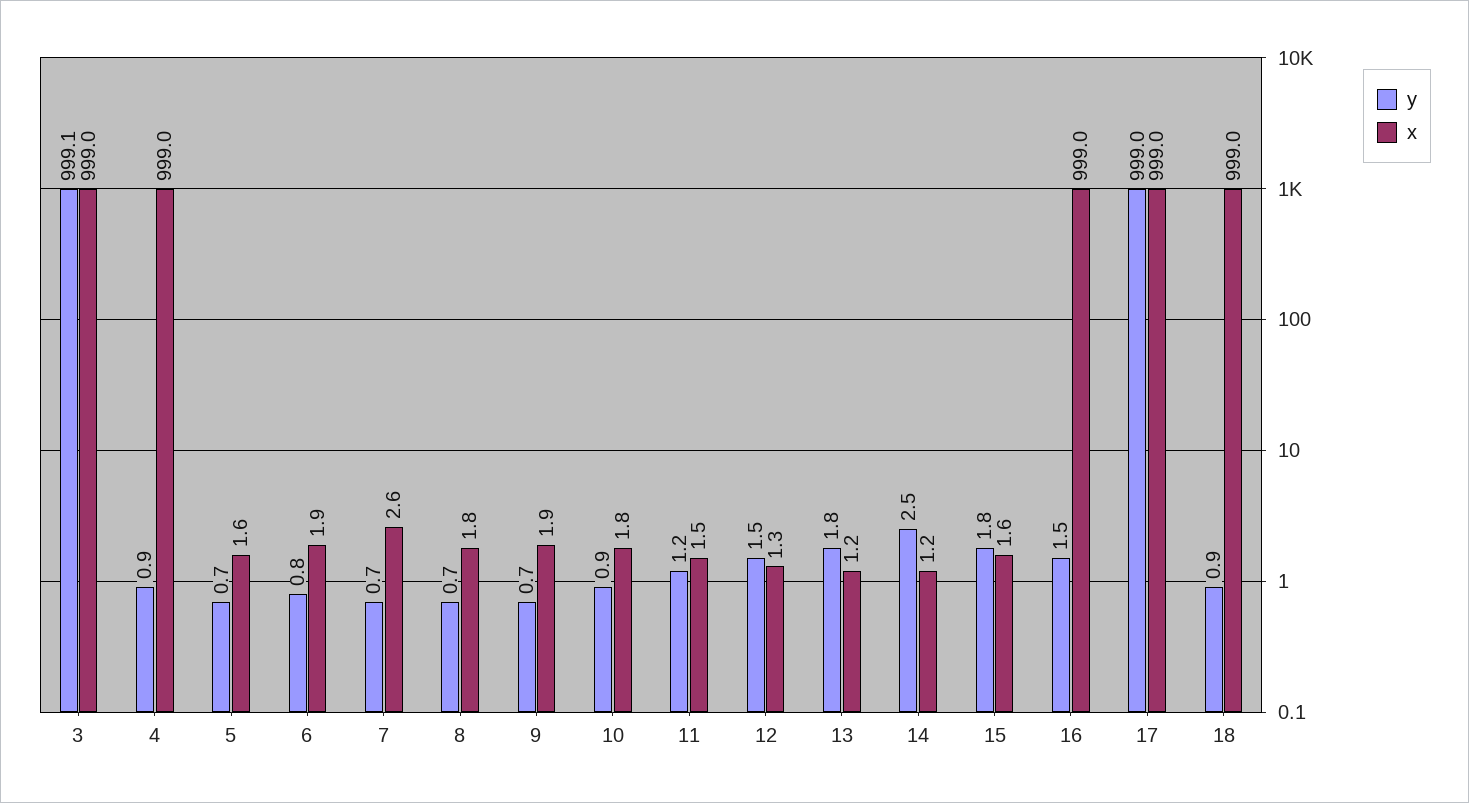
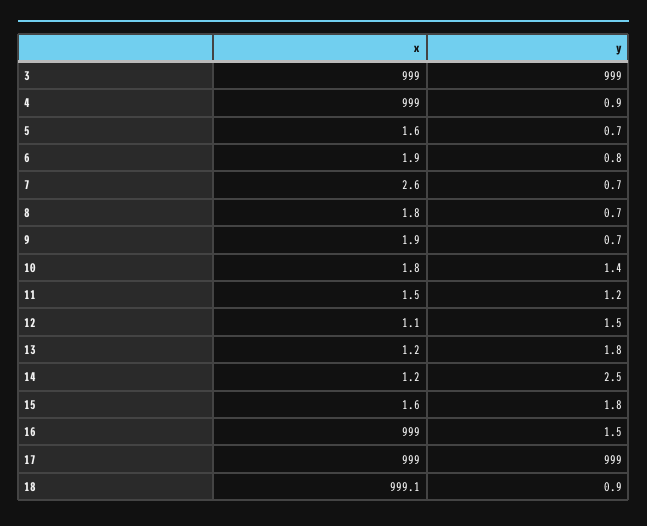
y, 3: 999.1 -> 999
y, 10: 0.9 -> 1.4
x, 12: 1.3 -> 1.1
x, 18: 999 -> 999.1

